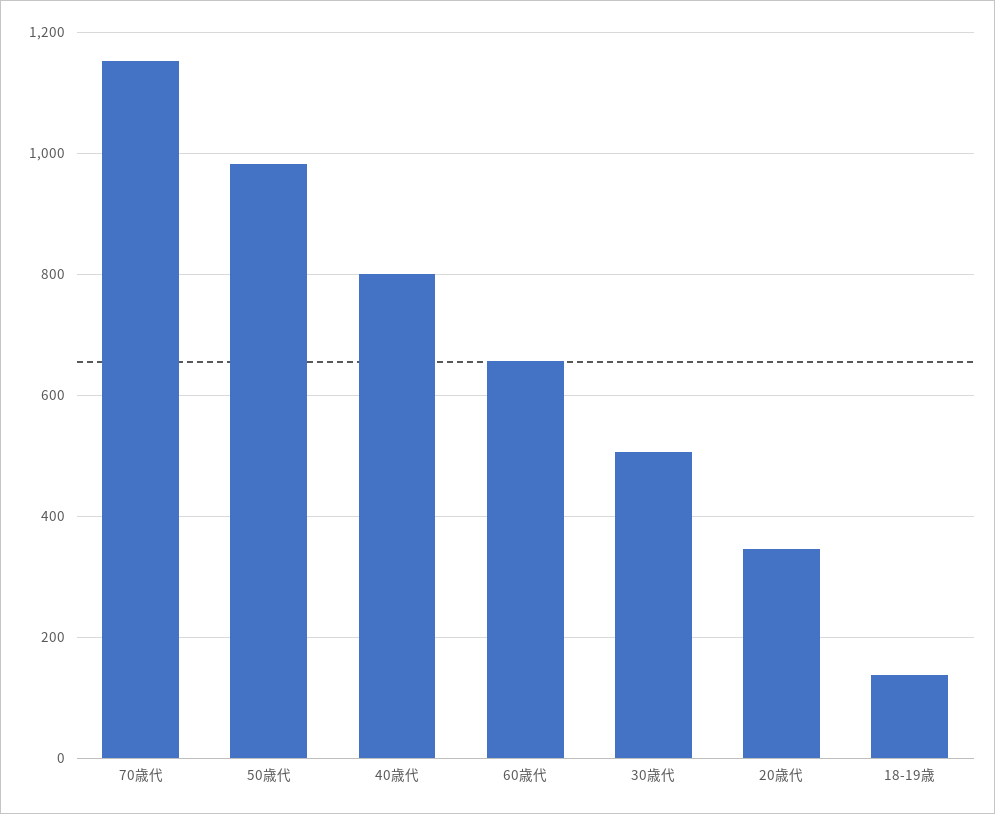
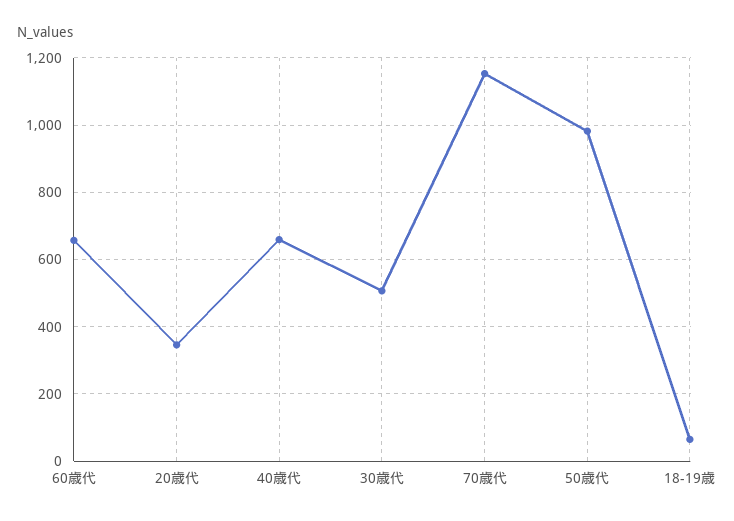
40歳代: 800 -> 660
18-19歳: 140 -> 60

